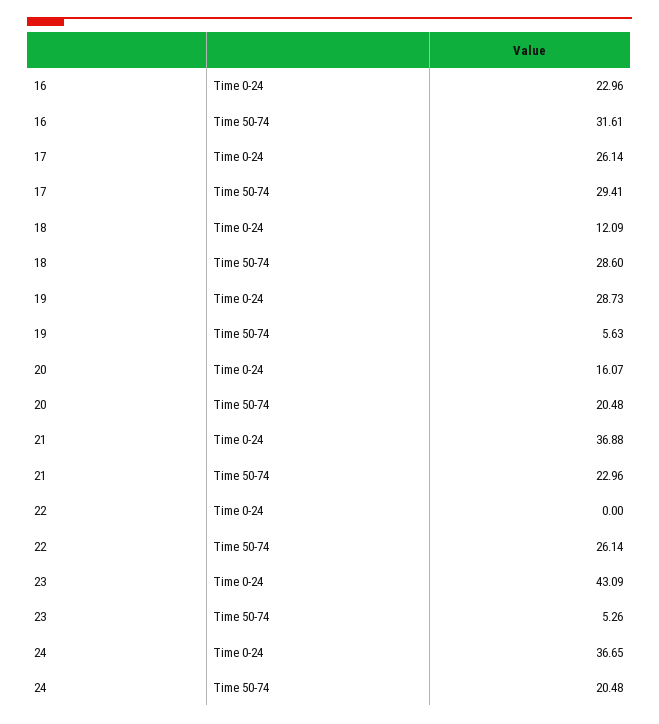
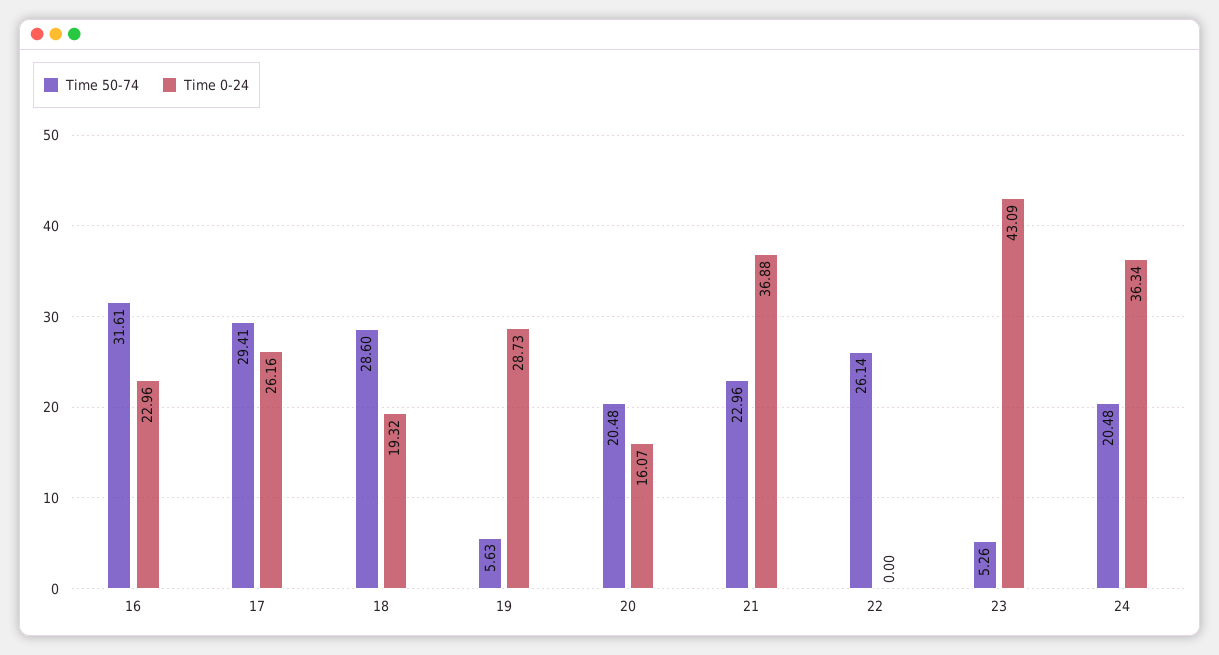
Time 0-24, 17: 26.14 -> 26.16
Time 0-24, 18: 12.09 -> 19.32
Time 0-24, 24: 36.65 -> 36.34

